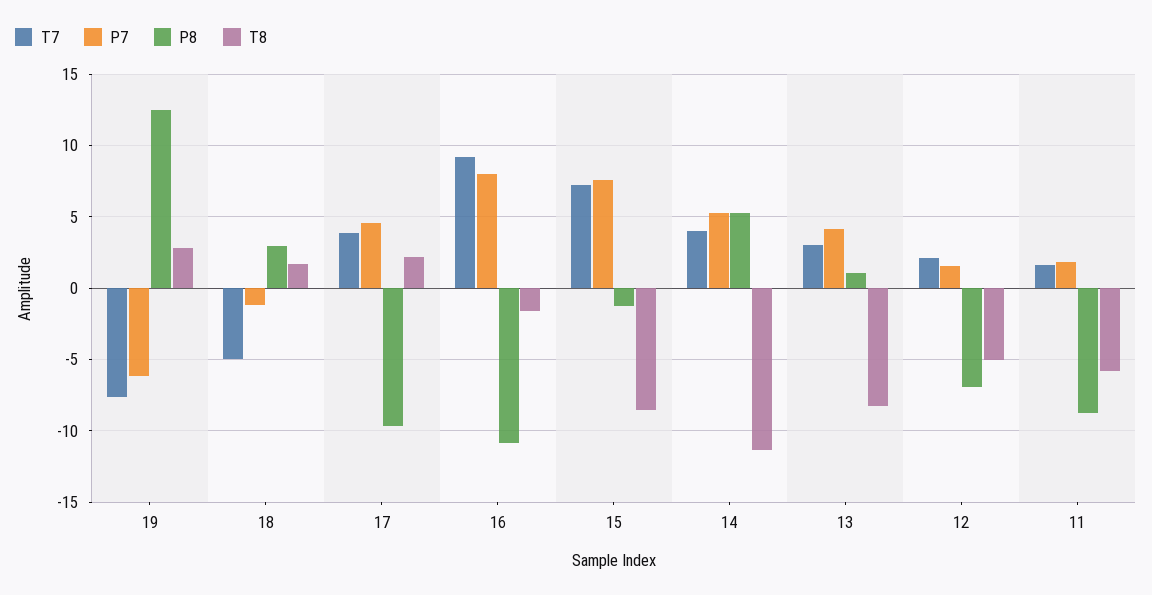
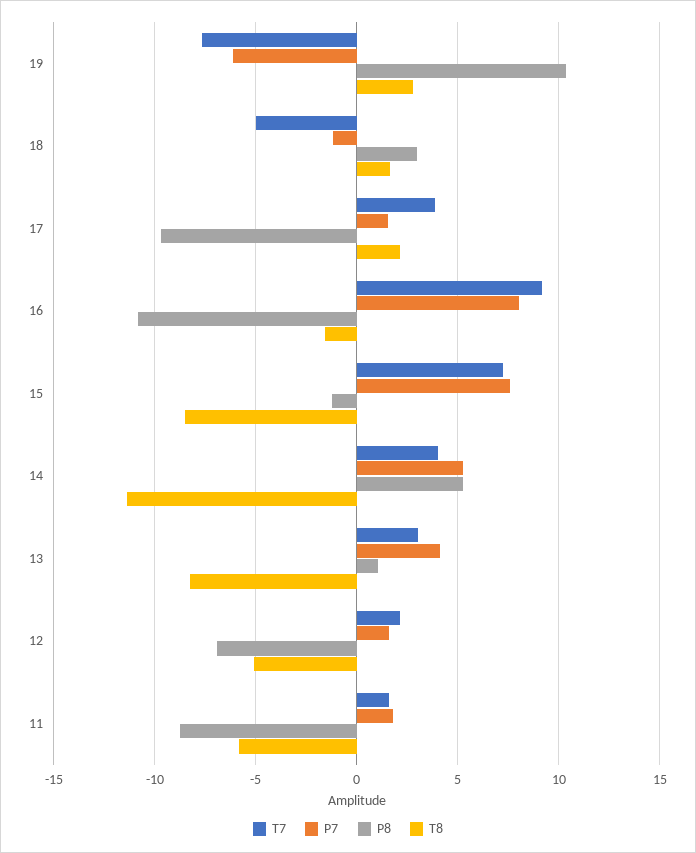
P8, 19: 12.5 -> 10.5
P7, 17: 4.5 -> 1.5

